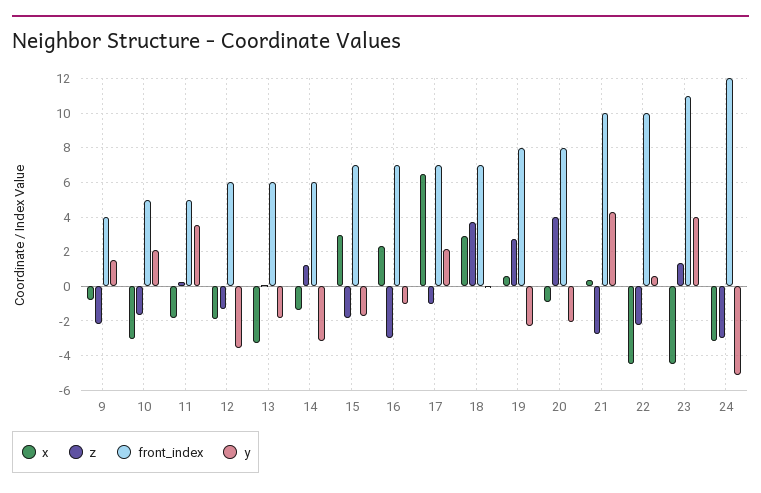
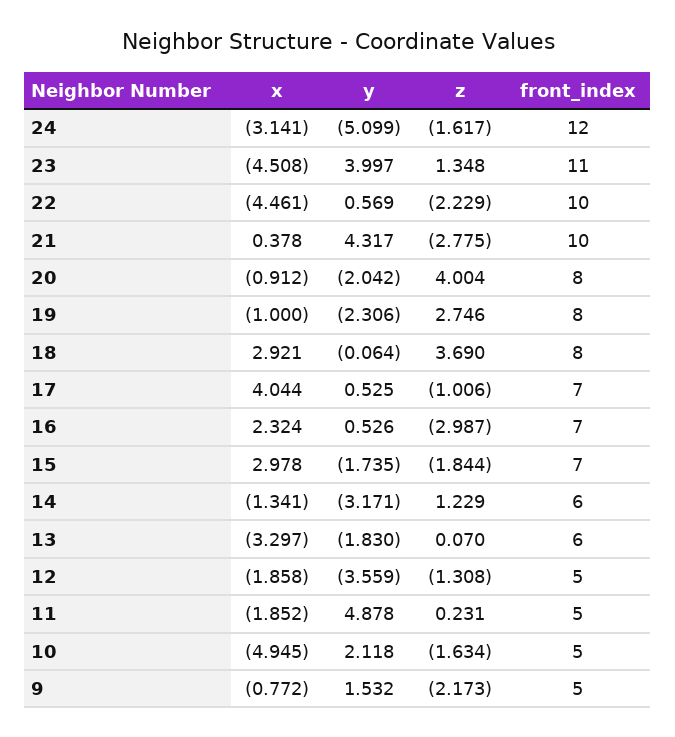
front_index, 9: 4 -> 5
x, 10: -3 -> -4.945
y, 11: 3.5 -> 4.878
front_index, 12: 6 -> 5
y, 16: -1 -> 0.526
x, 17: 6.5 -> 4.044
y, 17: 2 -> 0.525
front_index, 18: 7 -> 8
x, 19: 0.5 -> -1
z, 24: -3 -> -1.617

